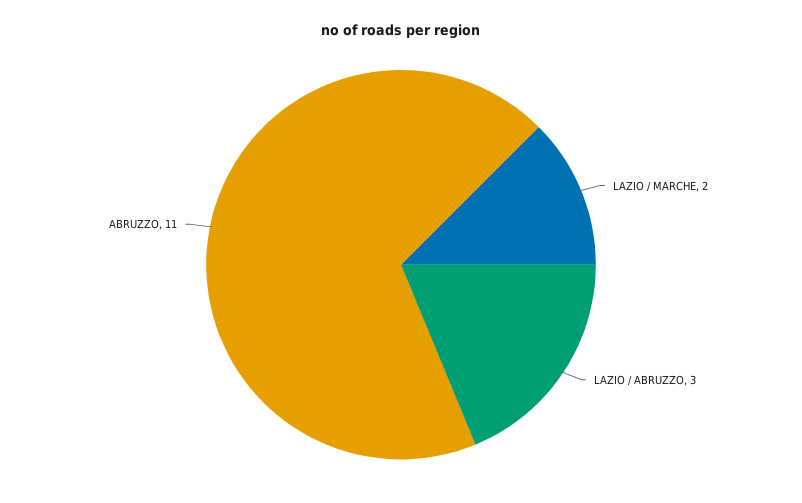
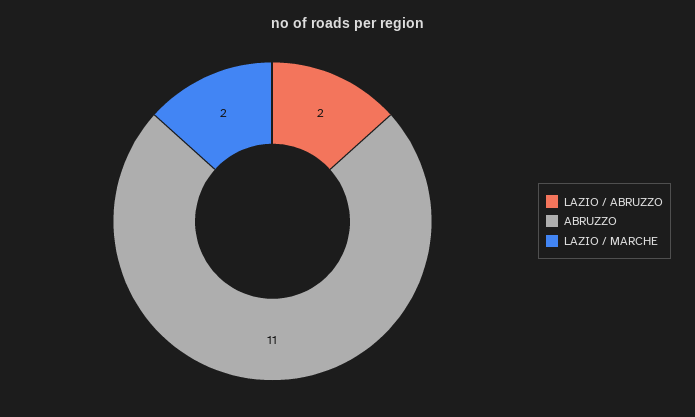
LAZIO / ABRUZZO: 3 -> 2

